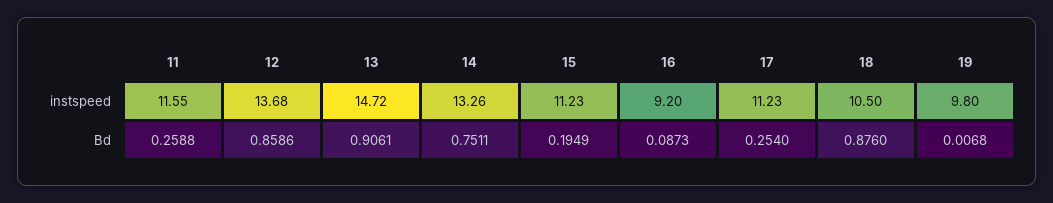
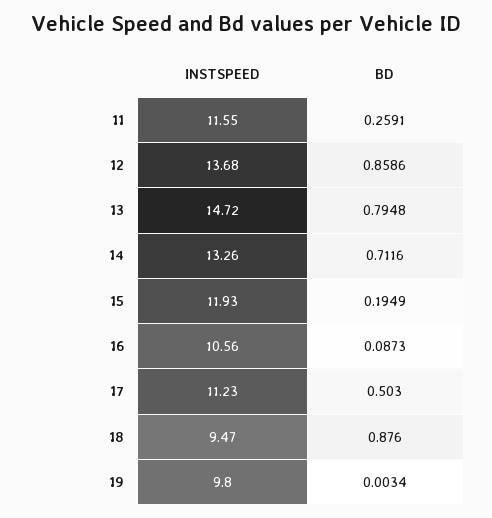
15, instspeed: 11.23 -> 11.93
16, instspeed: 9.2 -> 10.56
18, instspeed: 10.5 -> 9.47
11, Bd: 0.2588 -> 0.2591
13, Bd: 0.9061 -> 0.7948
14, Bd: 0.7511 -> 0.7116
17, Bd: 0.254 -> 0.503
19, Bd: 0.0068 -> 0.0034

